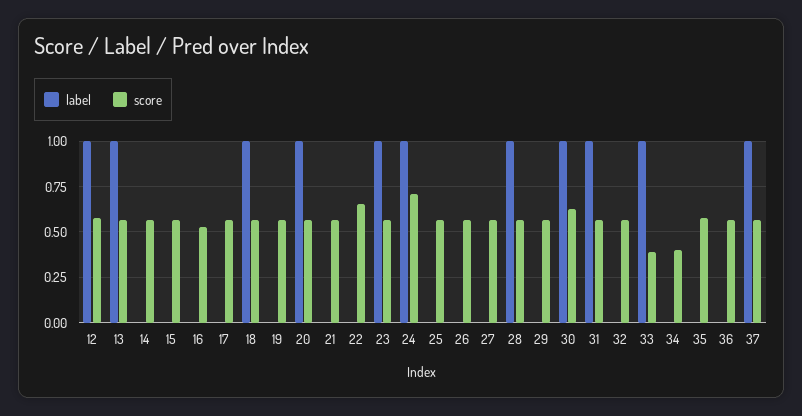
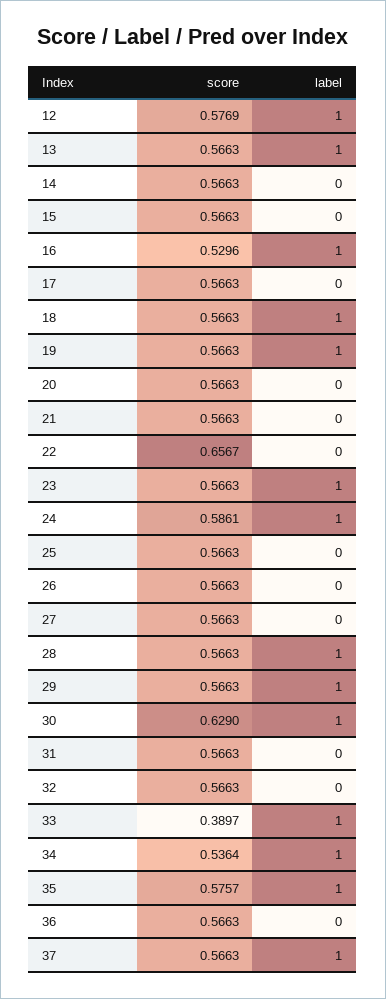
label, 16: 0 -> 1
label, 19: 0 -> 1
label, 20: 1 -> 0
score, 24: 0.7 -> 0.5861
label, 29: 0 -> 1
label, 31: 1 -> 0
label, 34: 0 -> 1
score, 34: 0.4 -> 0.5364
label, 35: 0 -> 1

